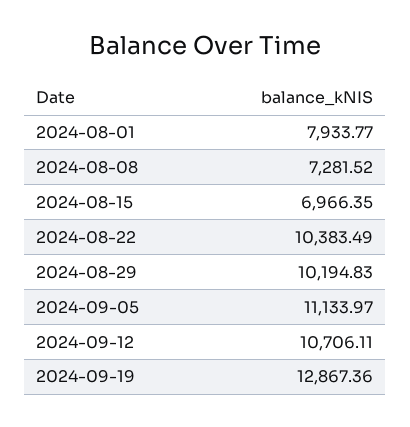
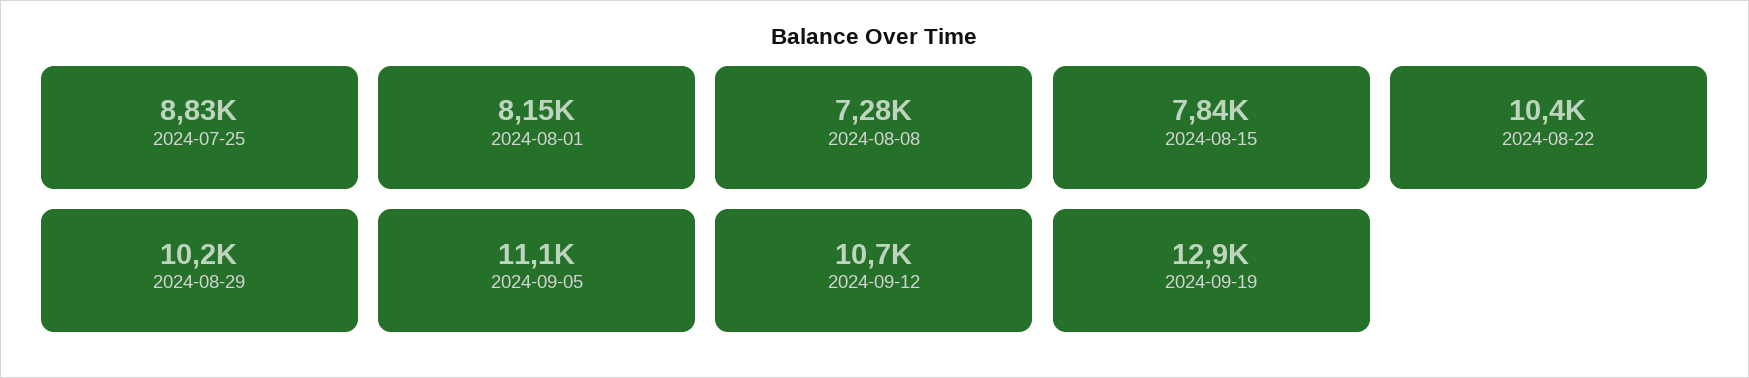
2024-08-01: 7933.77 -> 8150
2024-08-15: 6966.35 -> 7840
2024-07-25: none -> 8830

